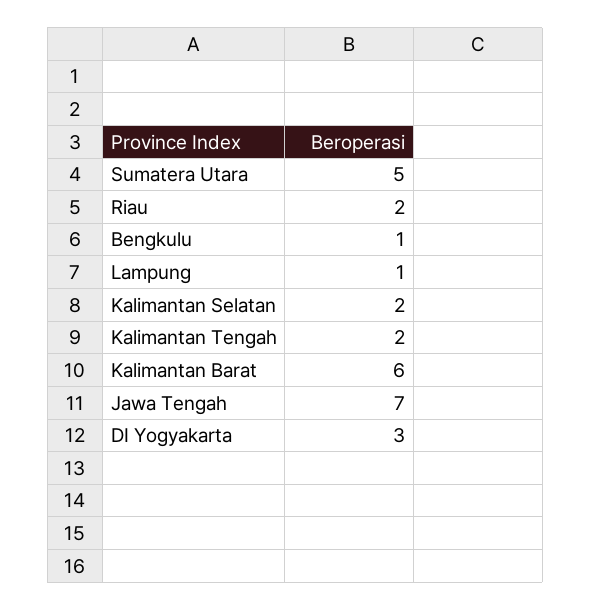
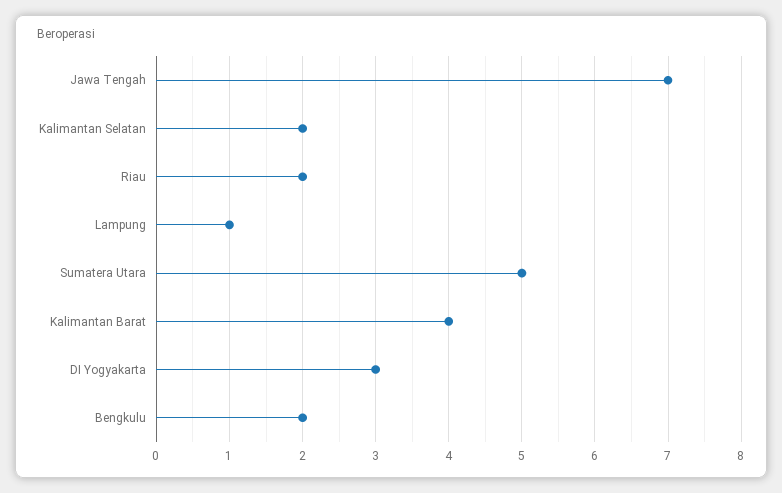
Bengkulu: 1 -> 2
Kalimantan Tengah: 2 -> none
Kalimantan Barat: 6 -> 4

